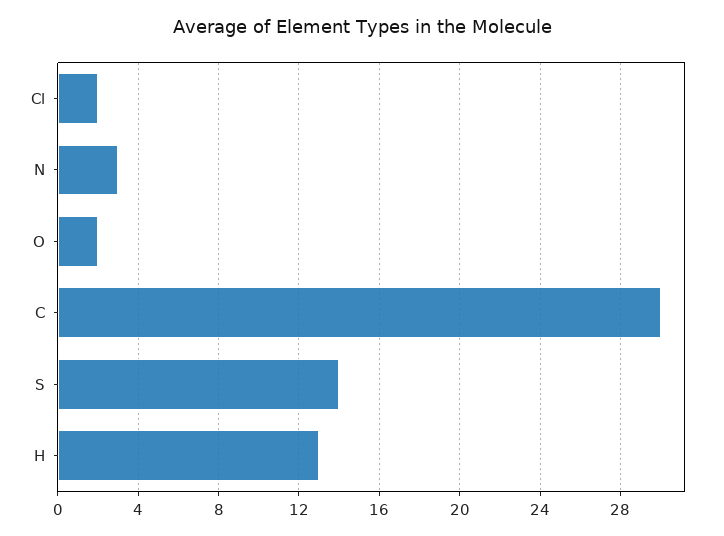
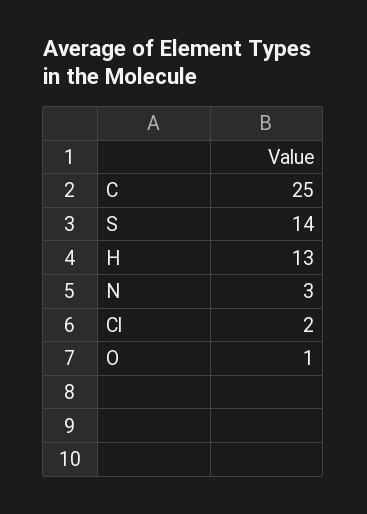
O: 2 -> 1
C: 30 -> 25

